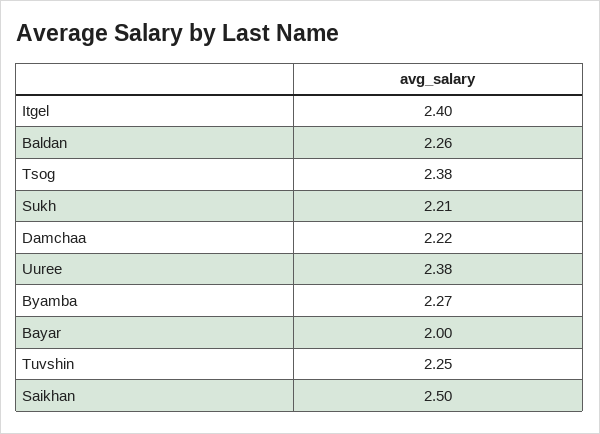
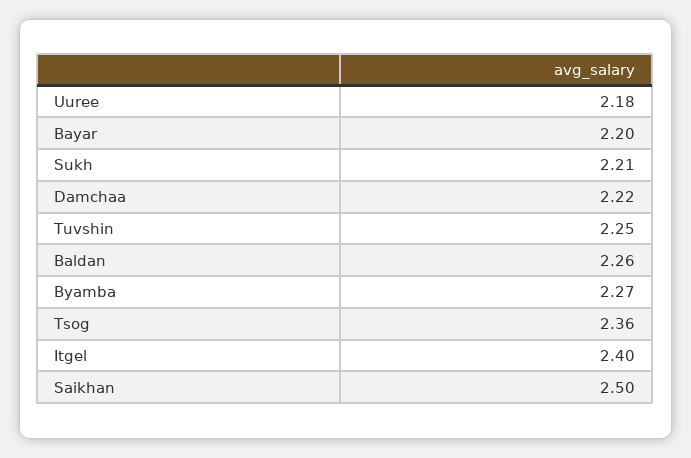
Tsog: 2.38 -> 2.36
Uuree: 2.38 -> 2.18
Bayar: 2 -> 2.2

